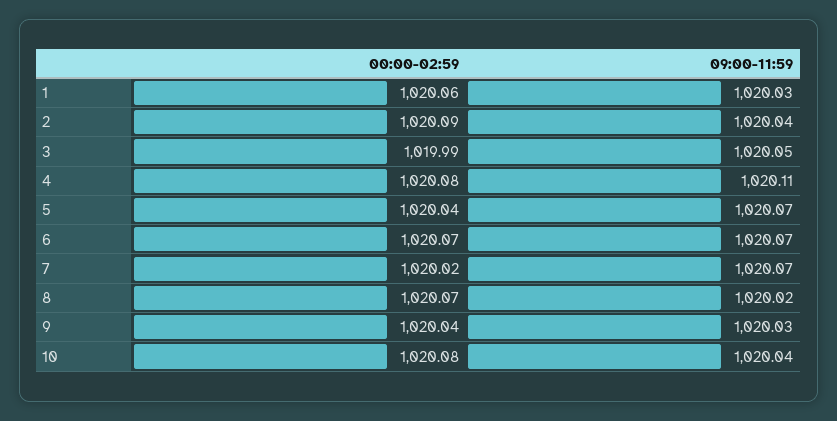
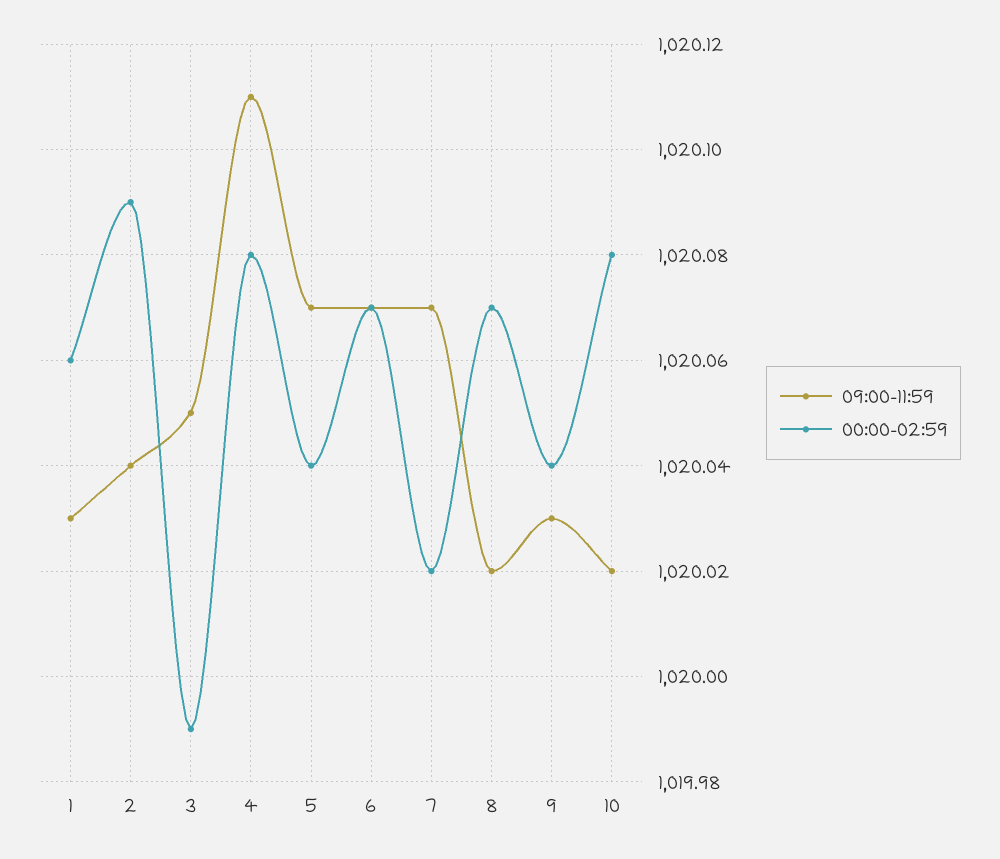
09:00-11:59, 10: 1020.04 -> 1020.02

